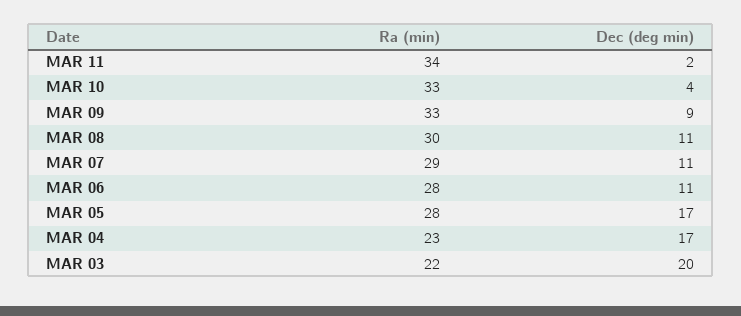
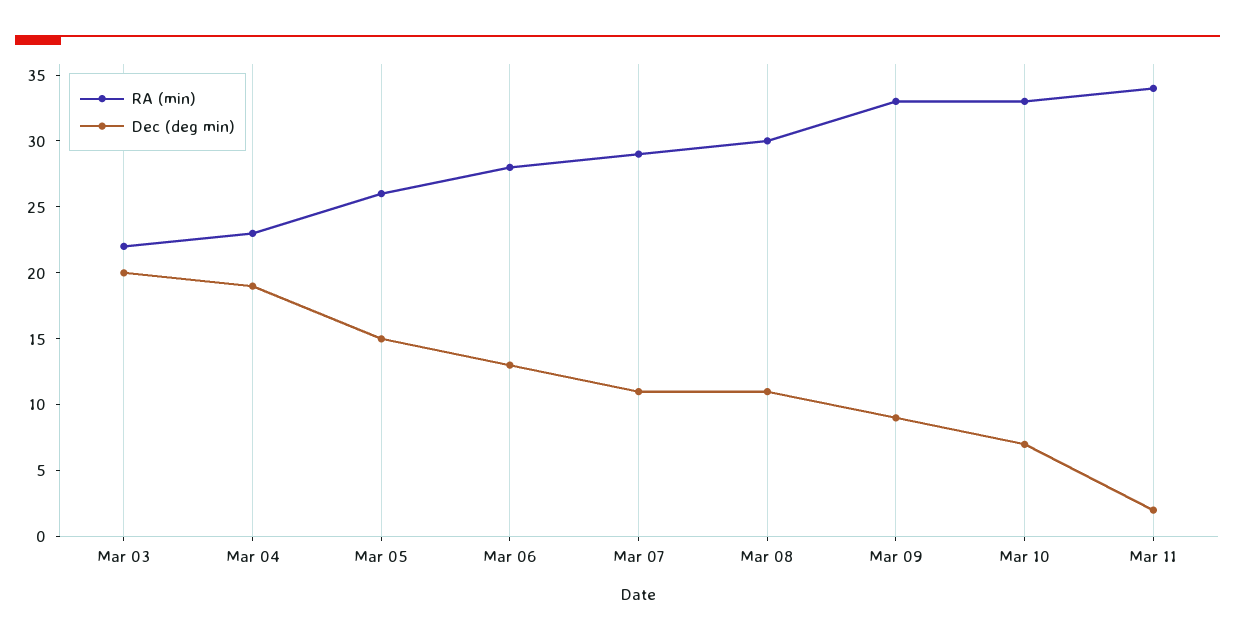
Dec (deg min), MAR 10: 4 -> 7
Dec (deg min), MAR 06: 11 -> 13
Ra (min), MAR 05: 28 -> 26
Dec (deg min), MAR 05: 17 -> 15
Dec (deg min), MAR 04: 17 -> 19

